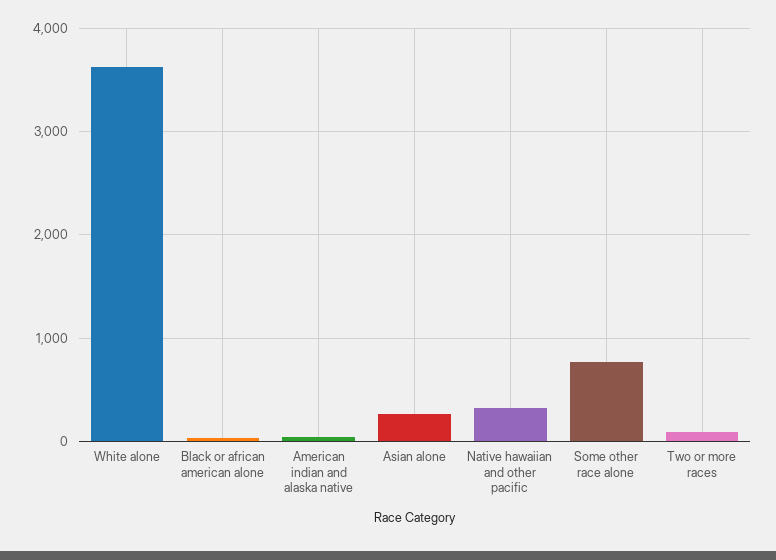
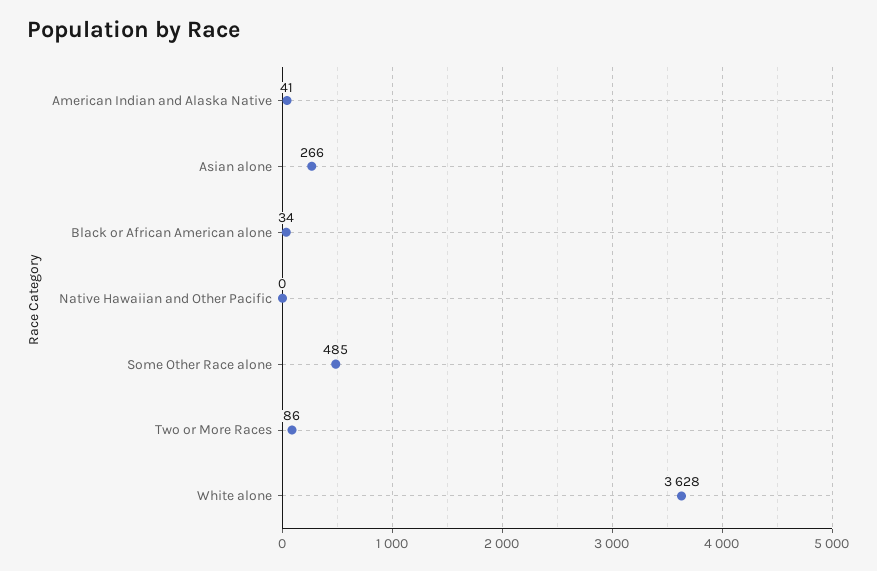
Native hawaiian and other pacific: 300 -> 0
Some other race alone: 800 -> 485

